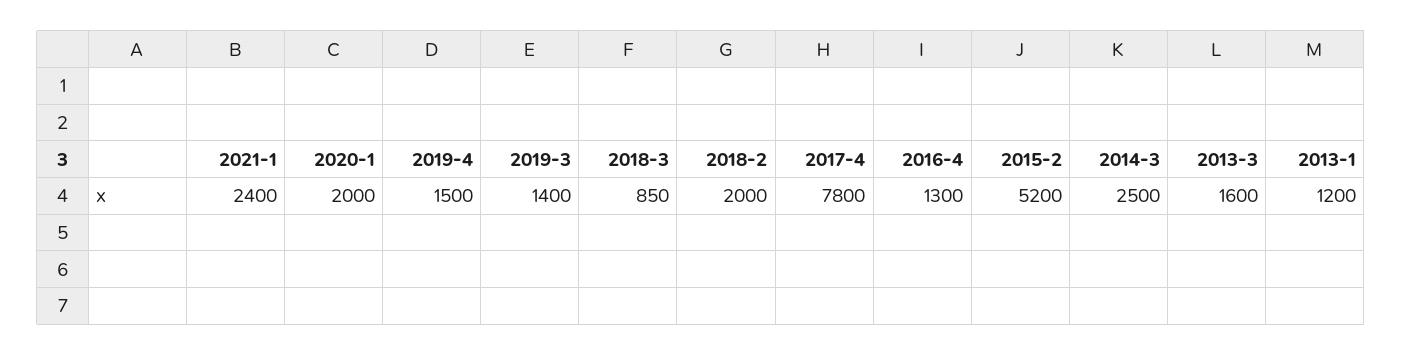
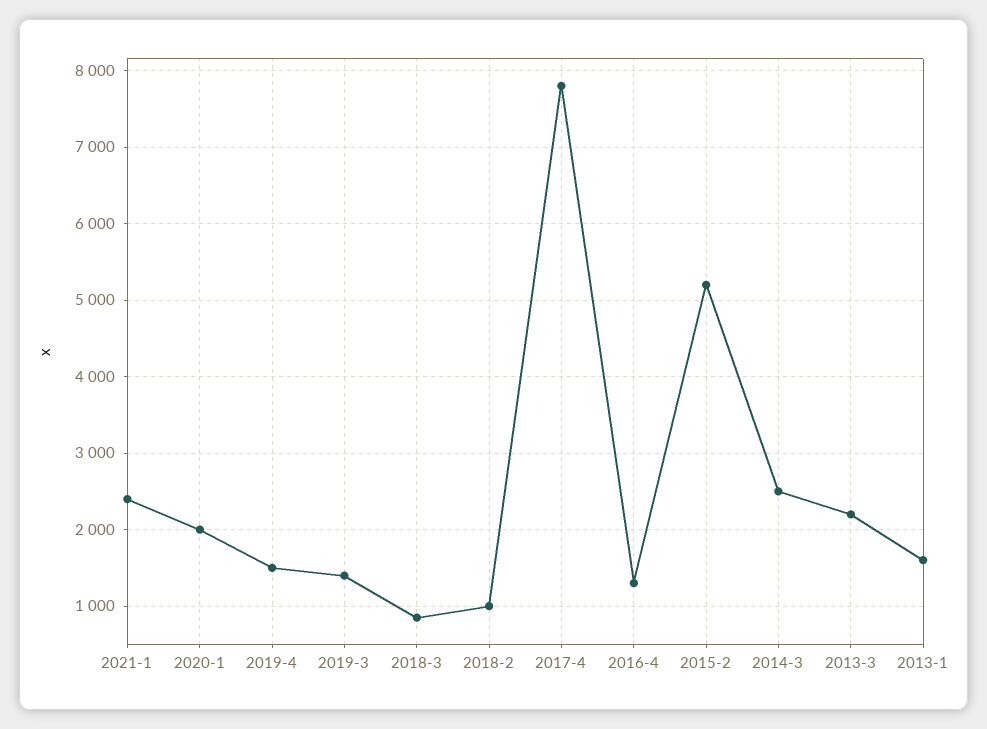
2018-2: 2000 -> 1000
2013-3: 1600 -> 2200
2013-1: 1200 -> 1600

